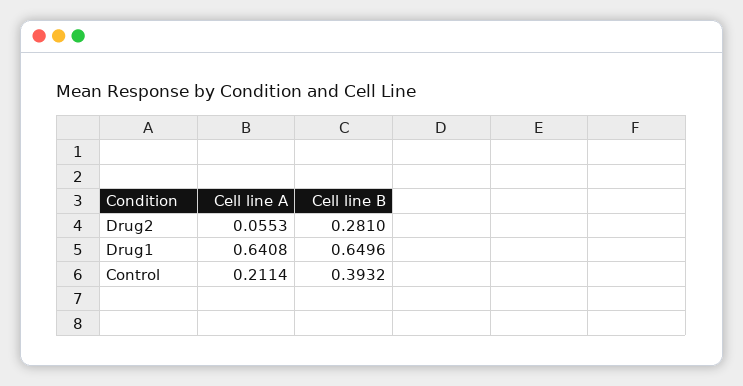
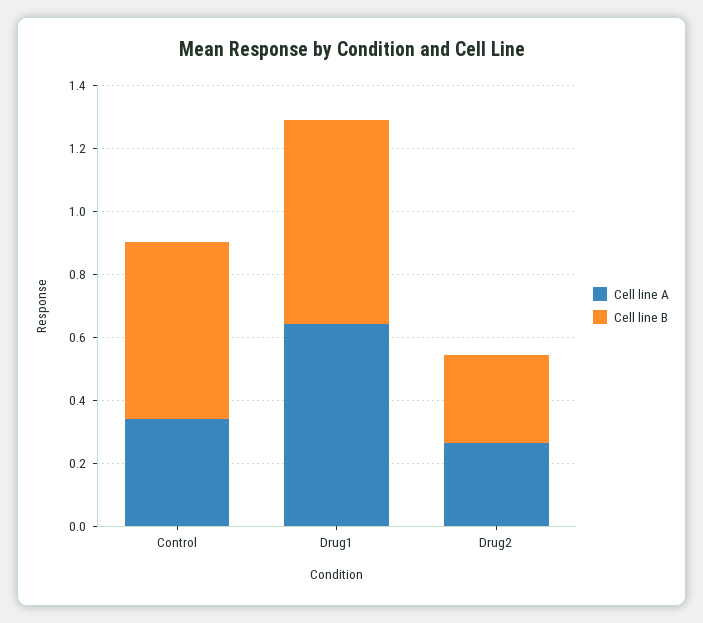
Cell line A, Drug2: 0.0553 -> 0.25
Cell line A, Control: 0.2114 -> 0.35
Cell line B, Control: 0.3932 -> 0.55

